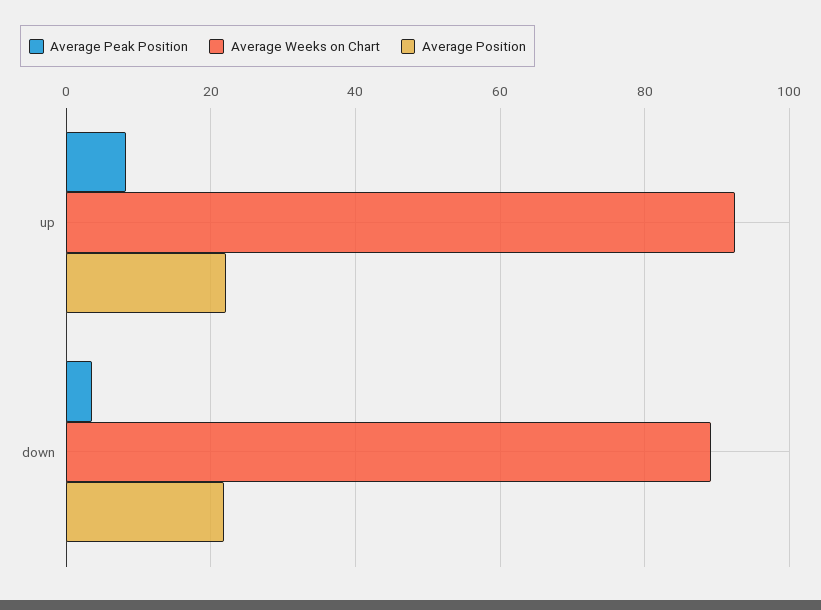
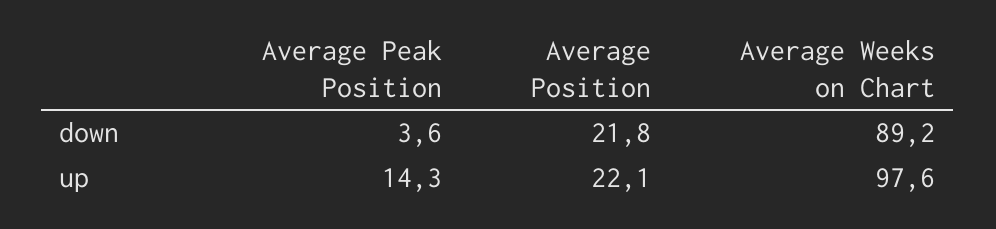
Average Peak Position, up: 8 -> 14.3
Average Weeks on Chart, up: 92 -> 97.6

